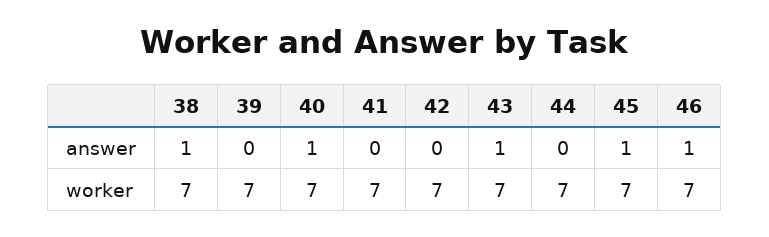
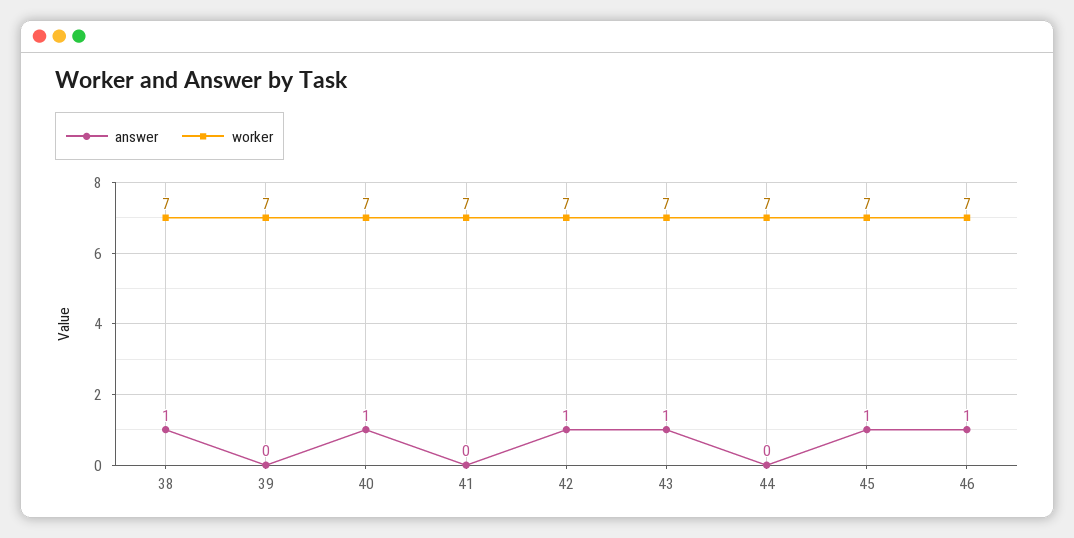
answer, 42: 0 -> 1

